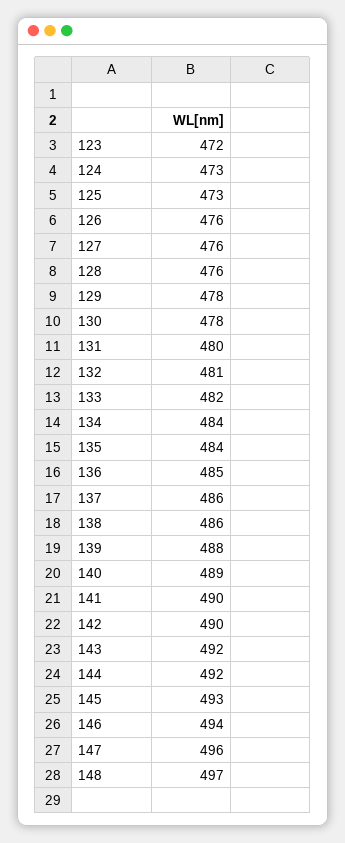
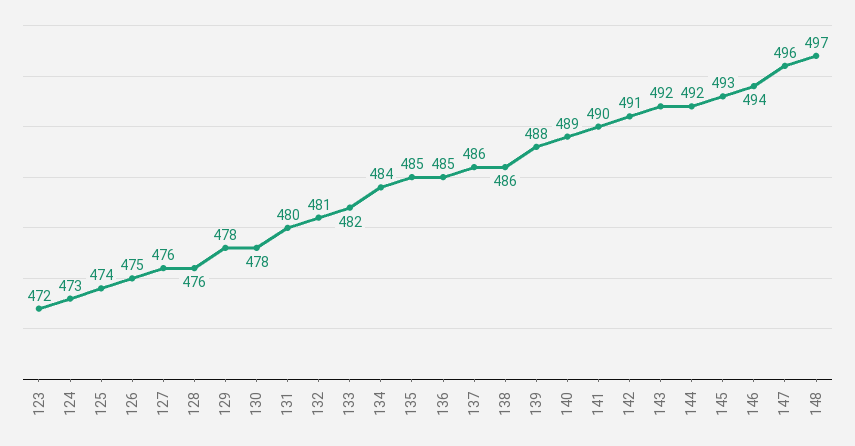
125: 473 -> 474
126: 476 -> 475
135: 484 -> 485
142: 490 -> 491

